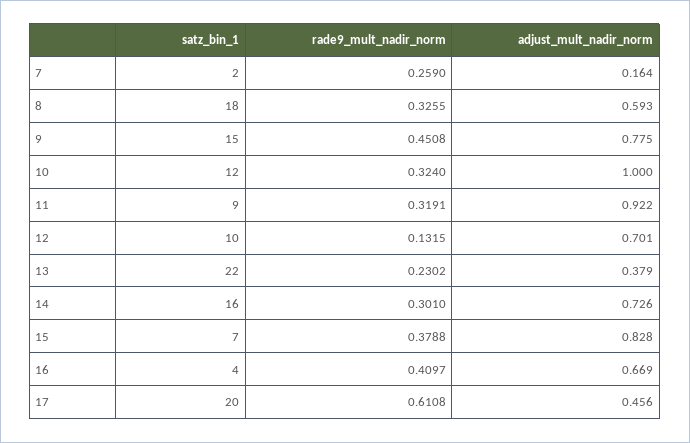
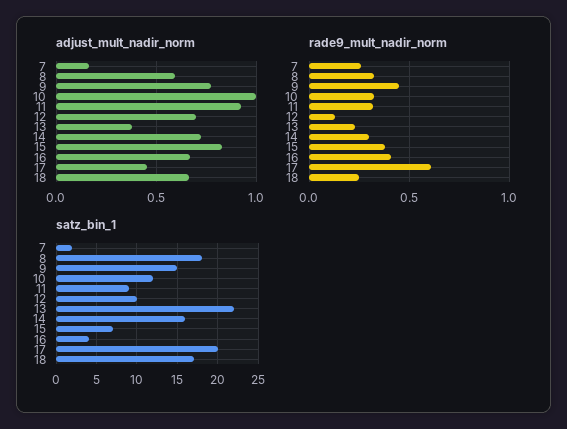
adjust_mult_nadir_norm, 18: none -> 0.65
rade9_mult_nadir_norm, 18: none -> 0.25
satz_bin_1, 18: none -> 17

